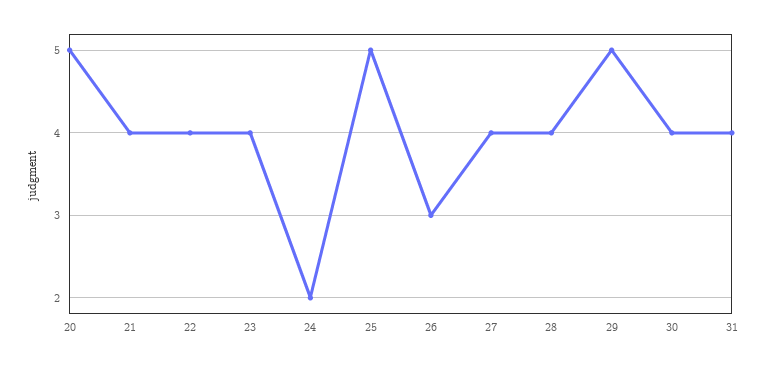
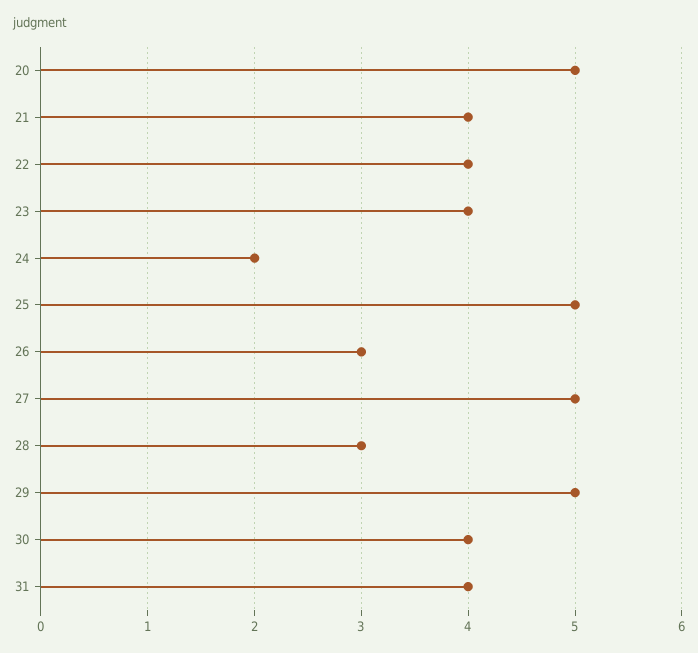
27: 4 -> 5
28: 4 -> 3

